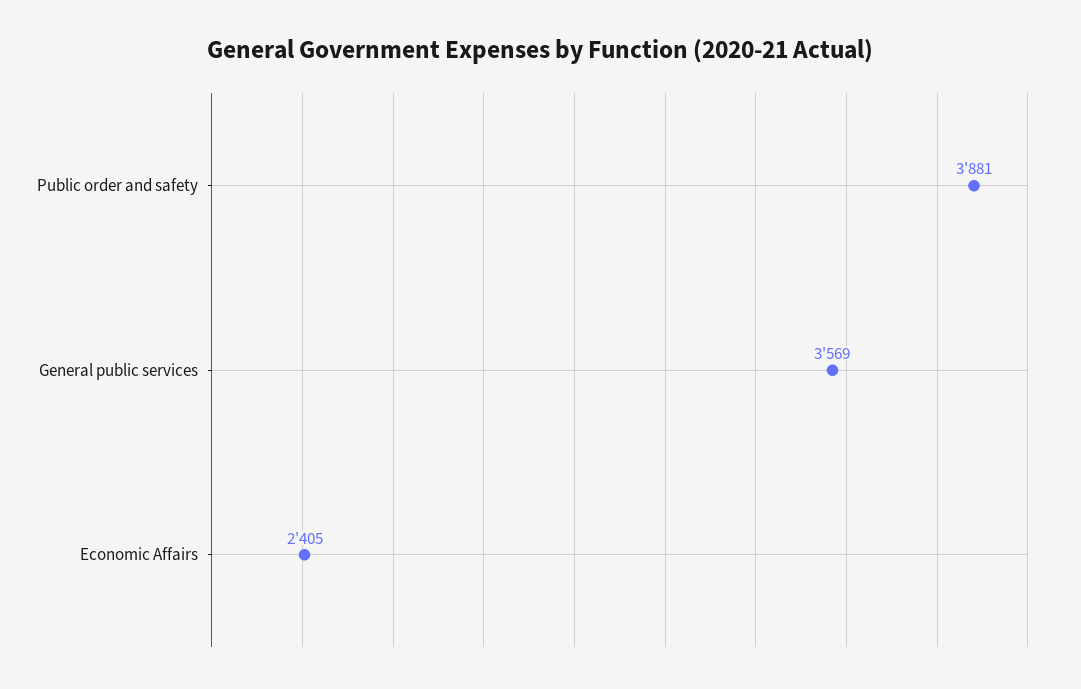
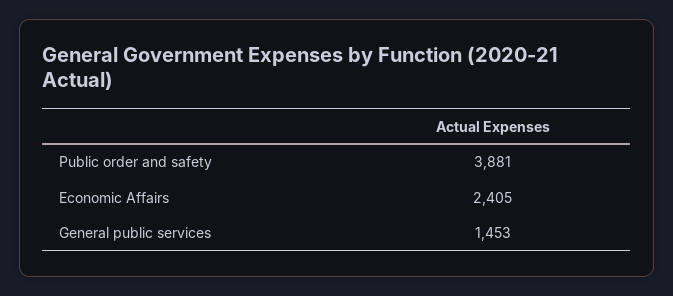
General public services: 3569 -> 1453

